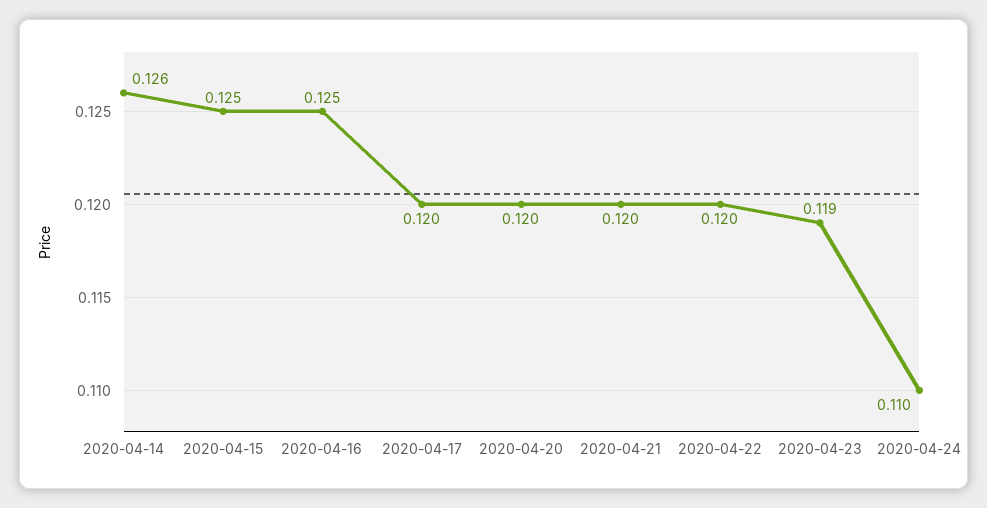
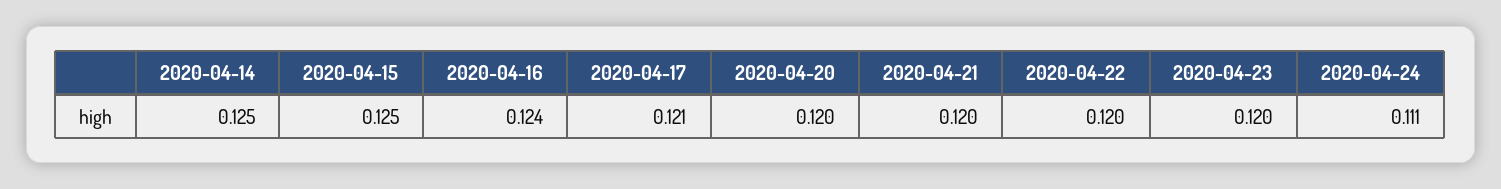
2020-04-14: 0.126 -> 0.125
2020-04-16: 0.125 -> 0.124
2020-04-17: 0.12 -> 0.121
2020-04-23: 0.119 -> 0.12
2020-04-24: 0.11 -> 0.111

